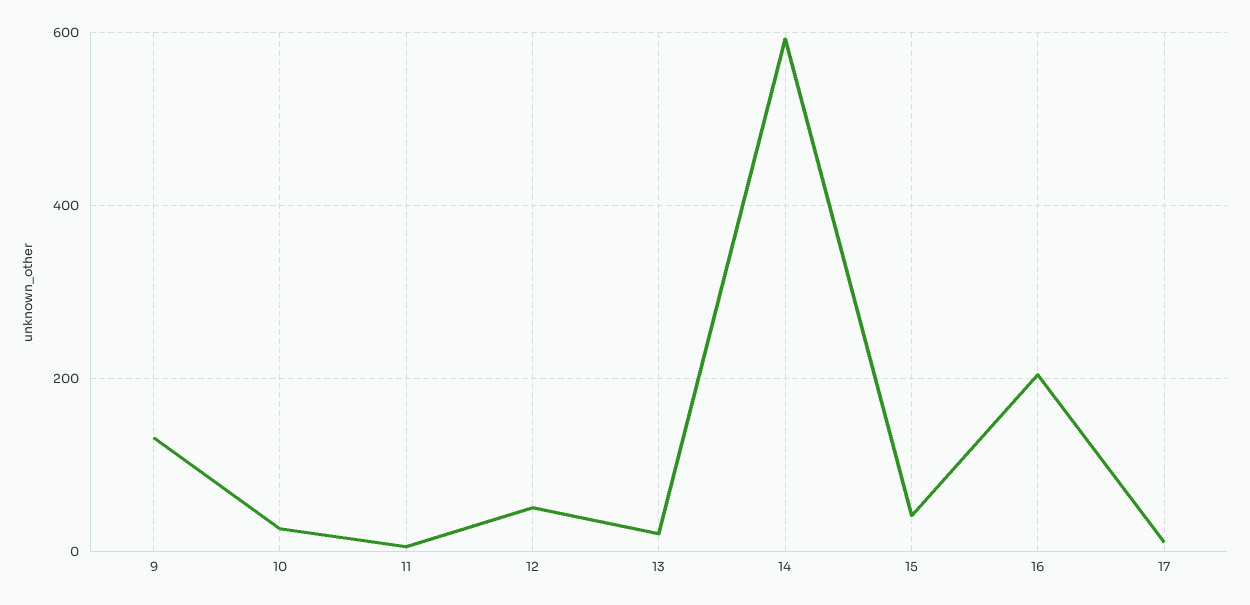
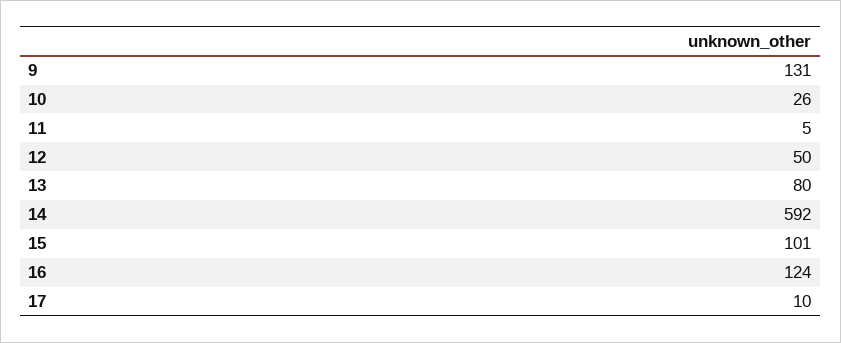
13: 20 -> 80
15: 40 -> 101
16: 200 -> 124

